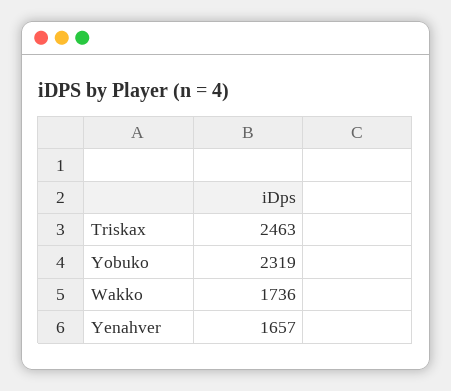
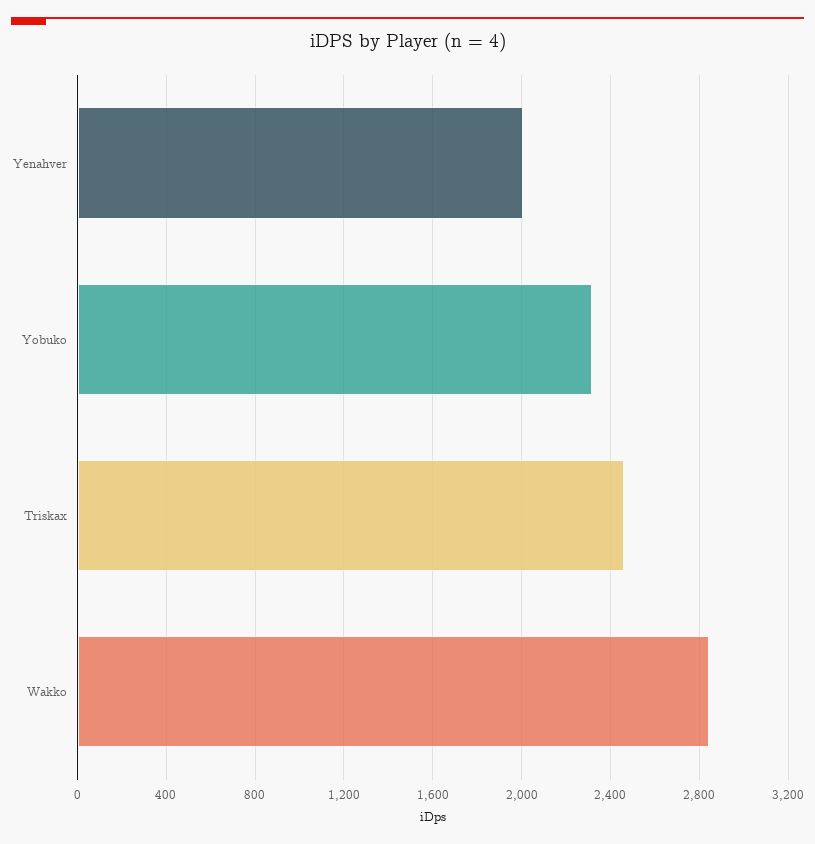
Wakko: 1736 -> 2850
Yenahver: 1657 -> 2000

